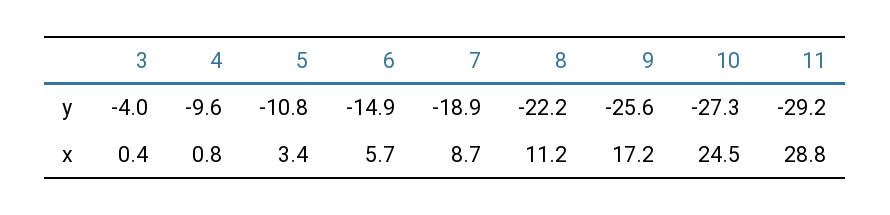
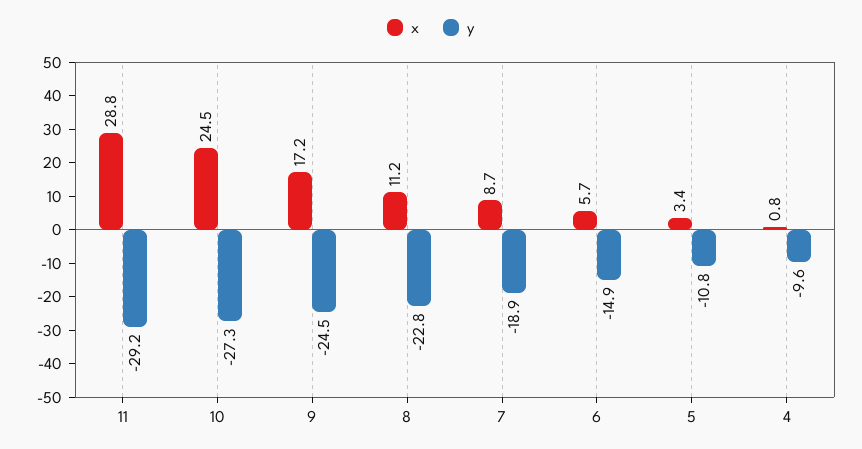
y, 3: -4 -> none
y, 8: -22.2 -> -22.8
y, 9: -25.6 -> -24.5
x, 3: 0.4 -> none

